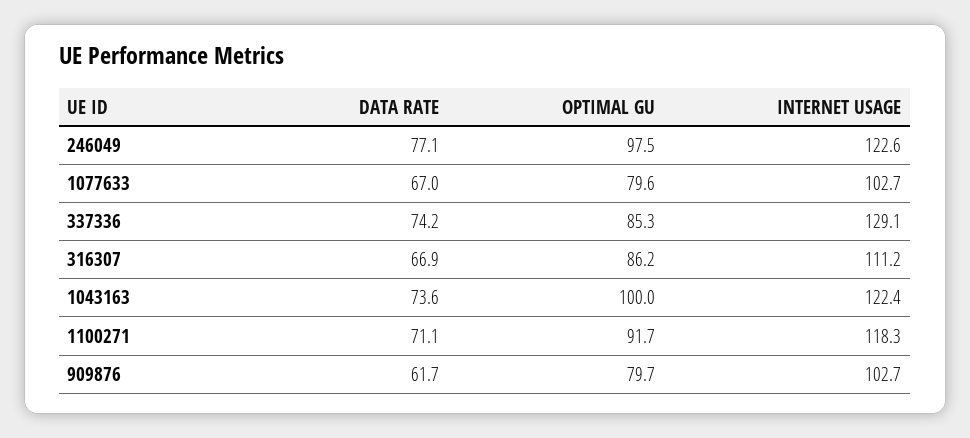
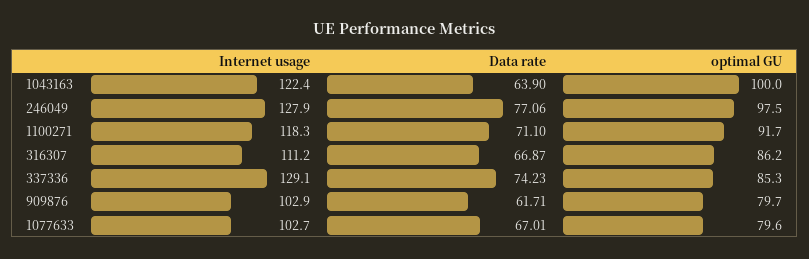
INTERNET USAGE, 246049: 122.6 -> 127.9
DATA RATE, 1043163: 73.6 -> 63.9
INTERNET USAGE, 909876: 102.7 -> 102.9

